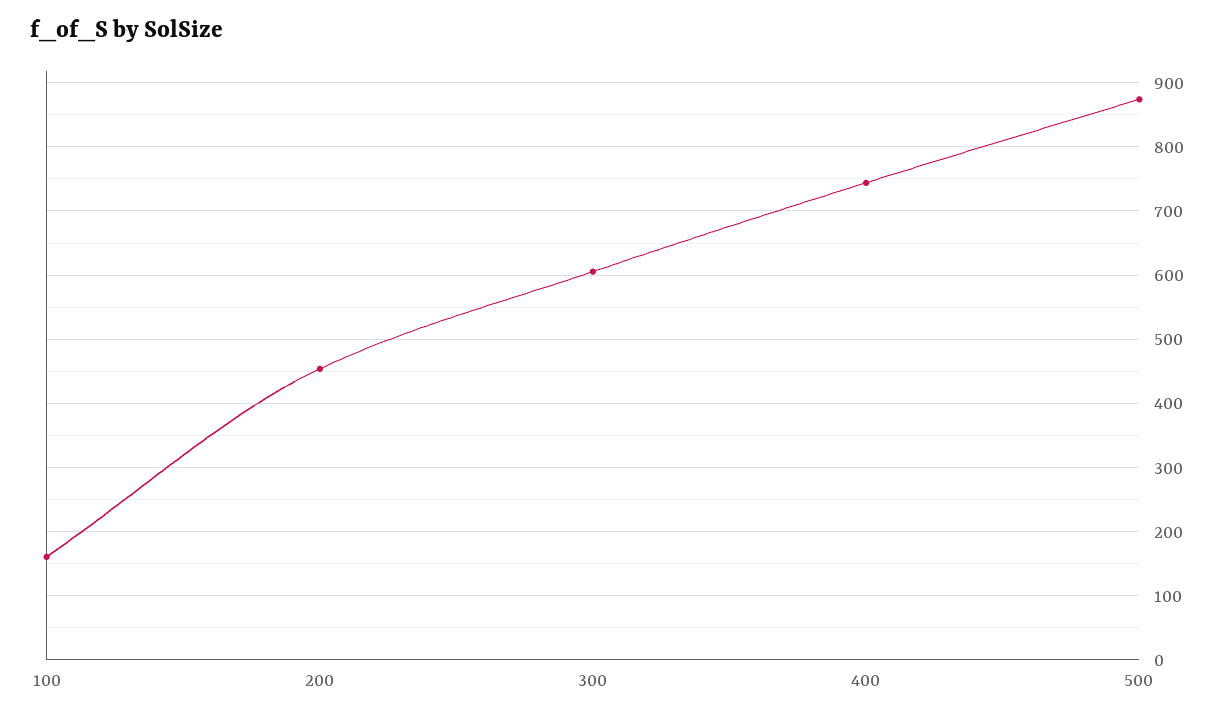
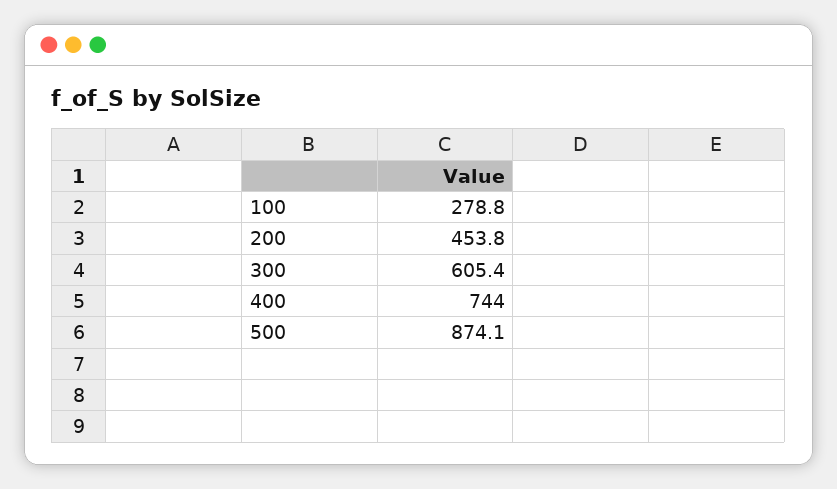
100: 160 -> 278.8

